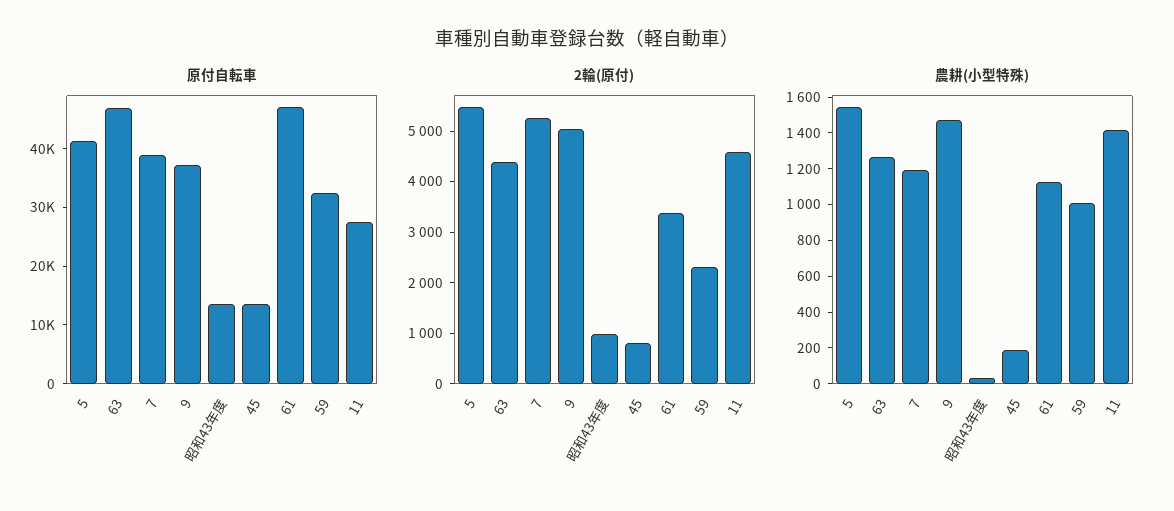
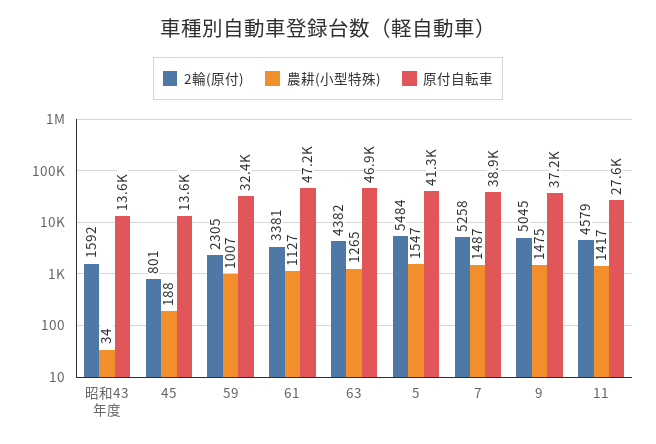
2輪(原付), 昭和43年度: 1000 -> 1592
農耕(小型特殊), 7: 1200 -> 1487

